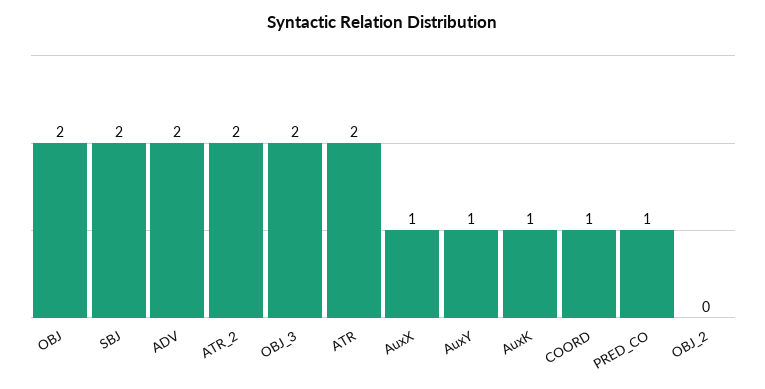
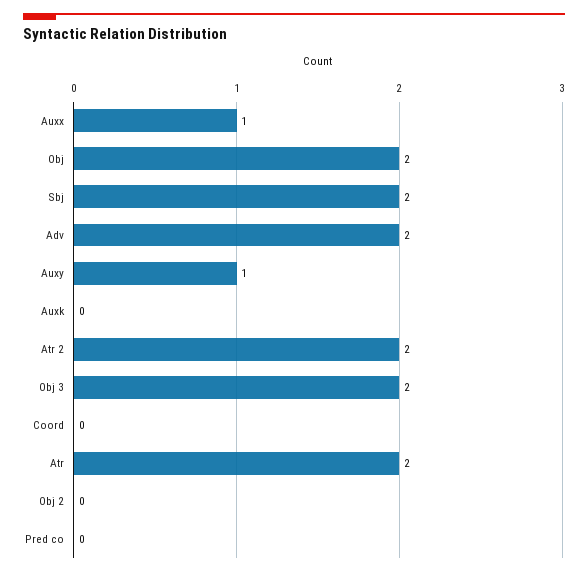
AuxK: 1 -> 0
COORD: 1 -> 0
PRED_CO: 1 -> 0

